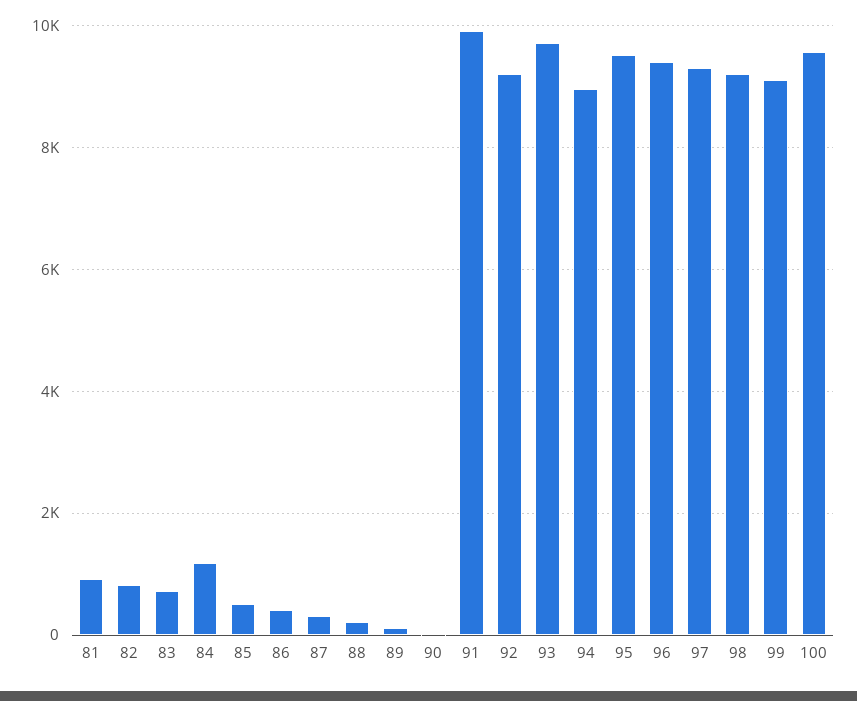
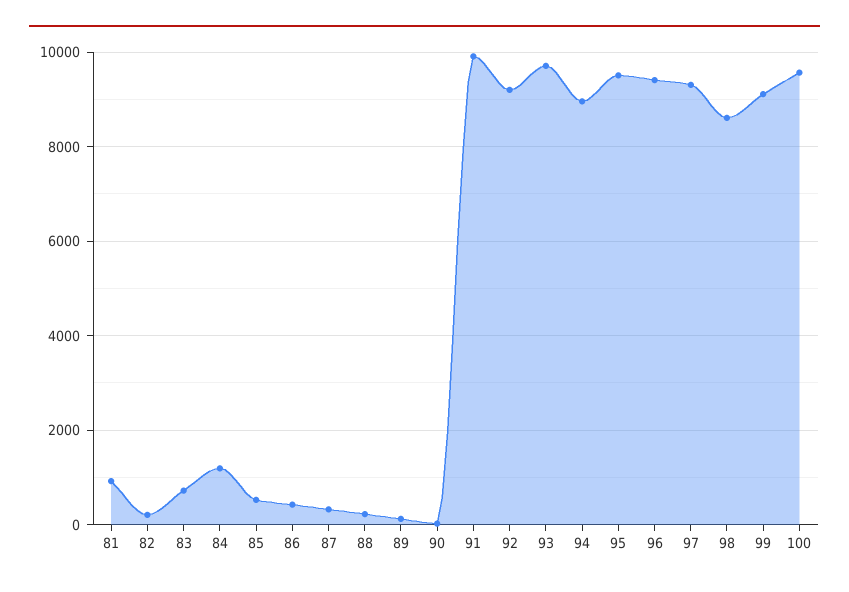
82: 800 -> 200
98: 9200 -> 8600

